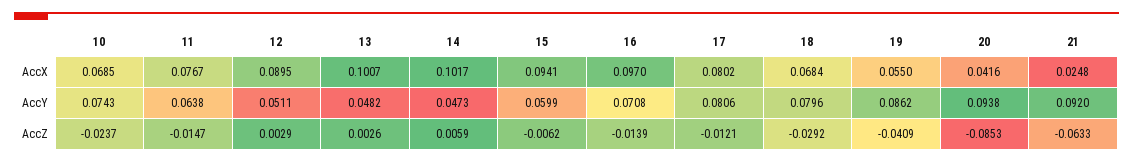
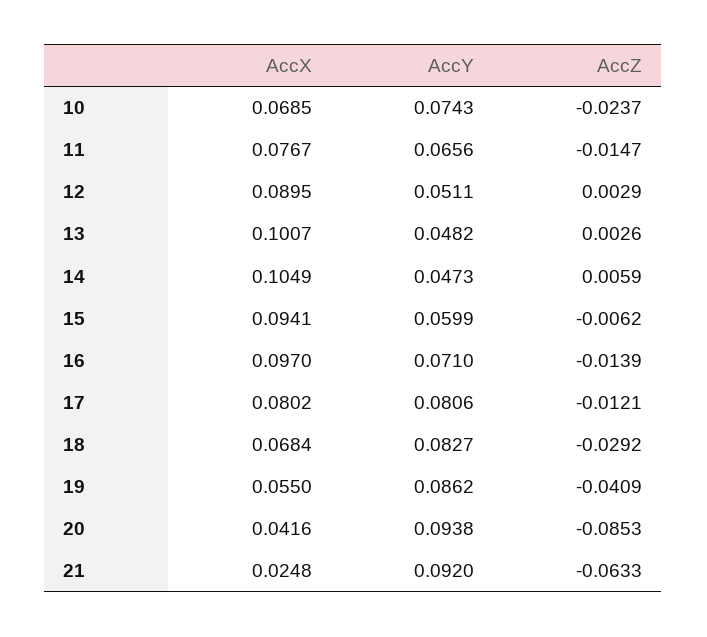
14, AccX: 0.1017 -> 0.1049
11, AccY: 0.0638 -> 0.0656
16, AccY: 0.0708 -> 0.071
18, AccY: 0.0796 -> 0.0827

